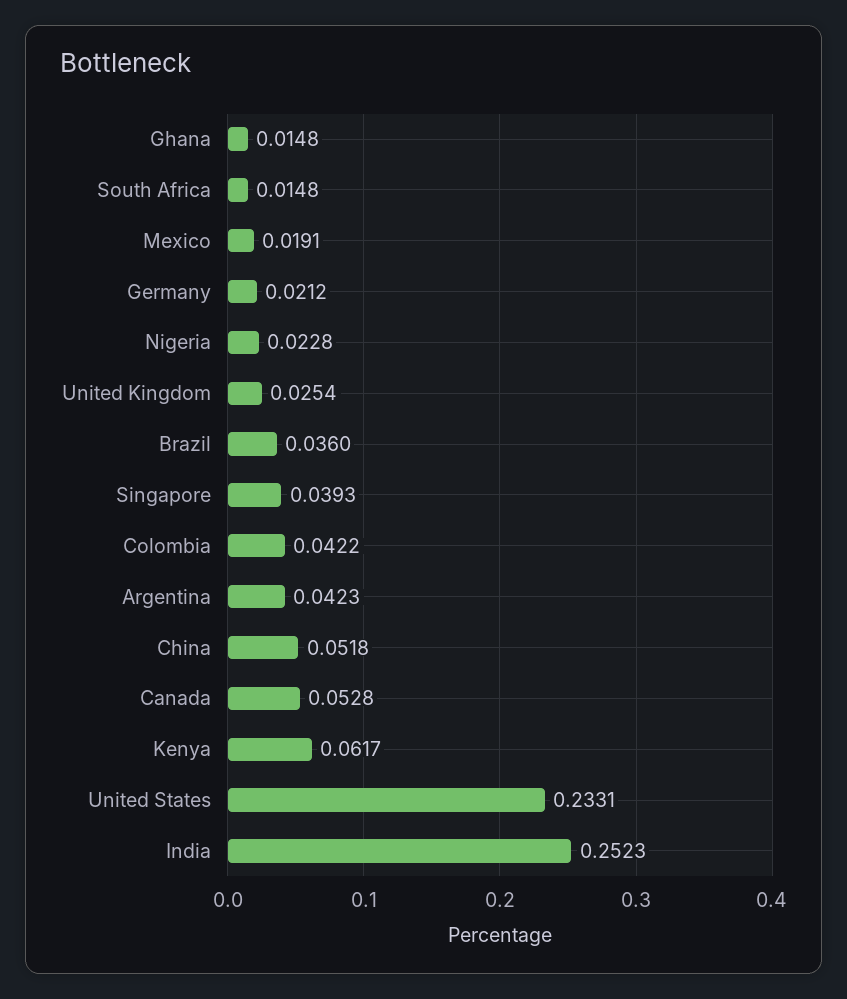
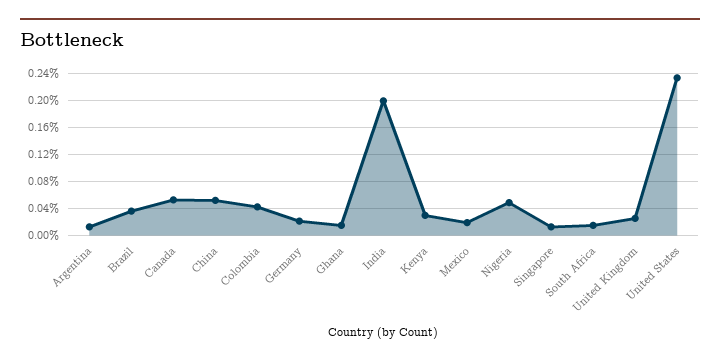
Nigeria: 0.0228 -> 0.05
Singapore: 0.0393 -> 0.01
Argentina: 0.0423 -> 0.01
Kenya: 0.0617 -> 0.03
India: 0.2523 -> 0.2

